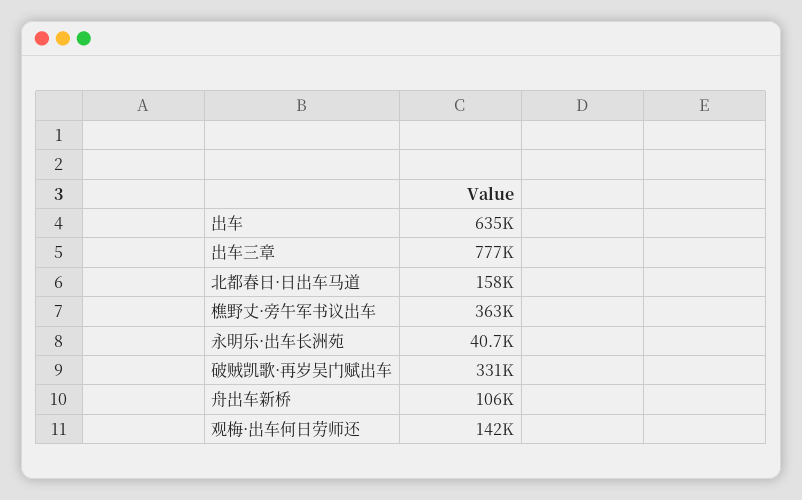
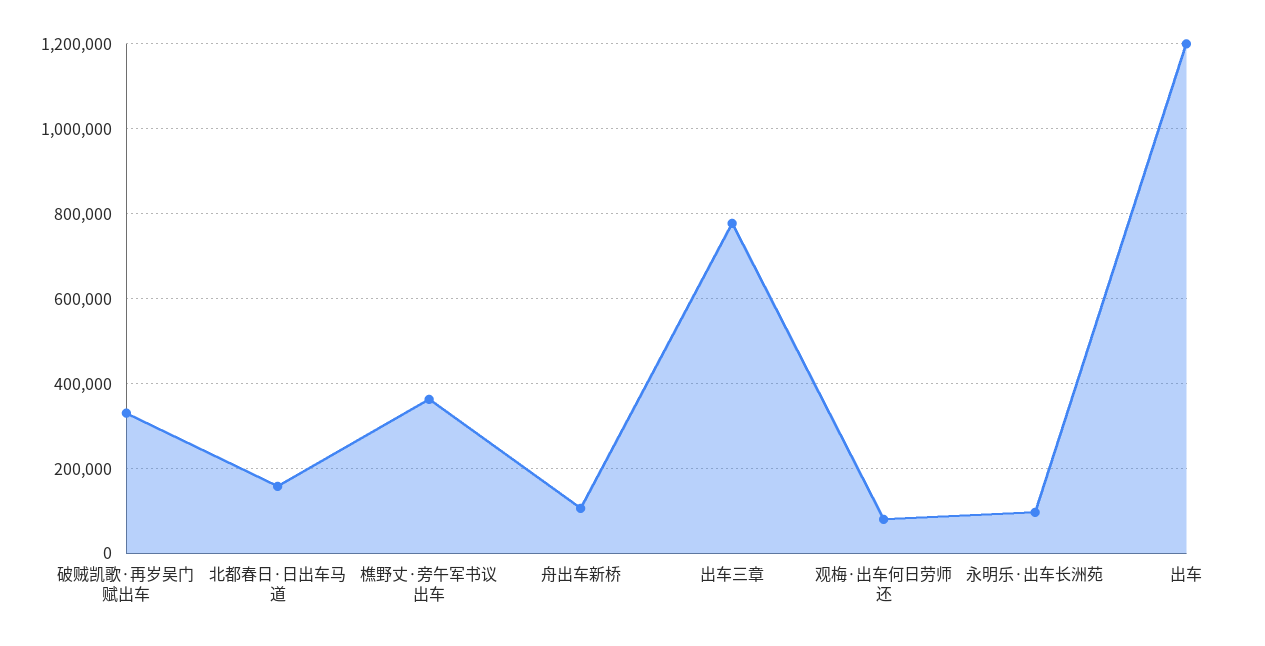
出车: 635000 -> 1200000
永明乐·出车长洲苑: 40700 -> 100000
观梅·出车何日劳师还: 142000 -> 80000

